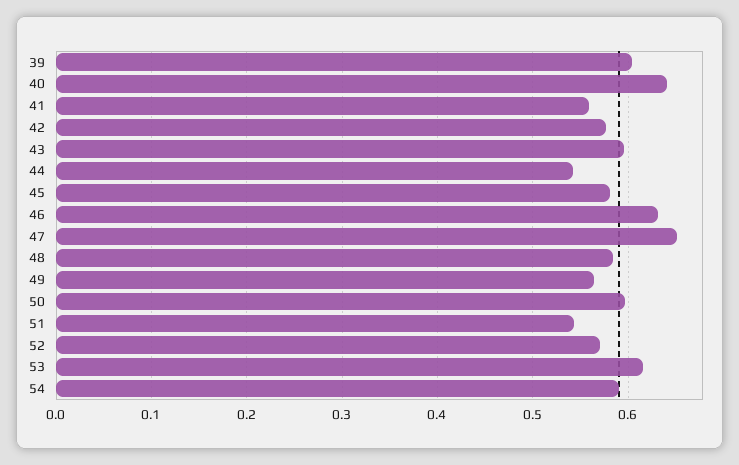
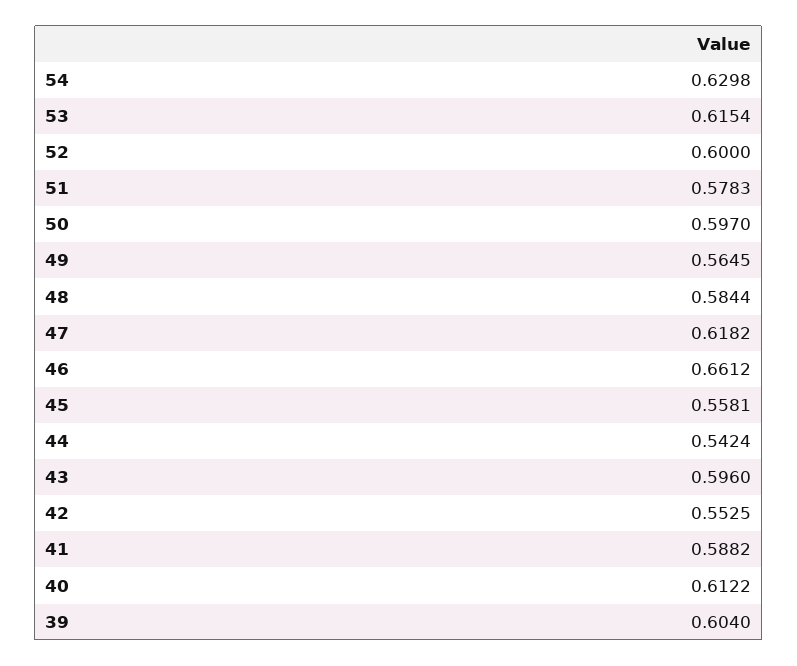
40: 0.64 -> 0.6122
41: 0.56 -> 0.5882
42: 0.58 -> 0.5525
45: 0.58 -> 0.5581
46: 0.63 -> 0.6612
47: 0.65 -> 0.6182
51: 0.54 -> 0.5783
52: 0.57 -> 0.6
54: 0.59 -> 0.6298

